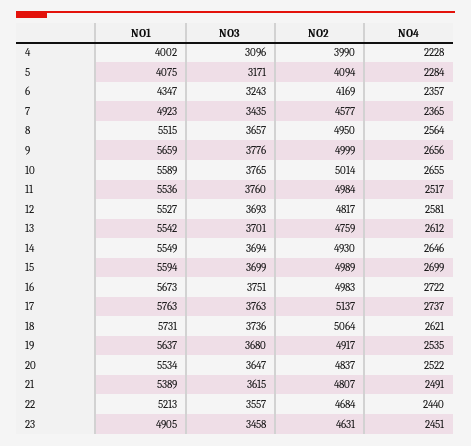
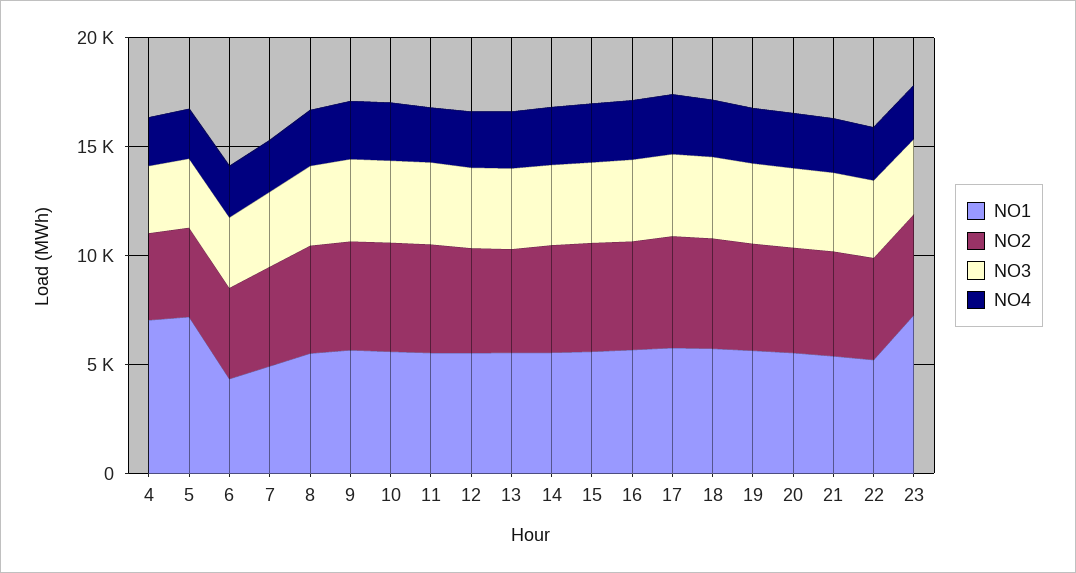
NO1, 4: 4002 -> 7000
NO1, 5: 4075 -> 7000
NO1, 23: 4905 -> 7000

